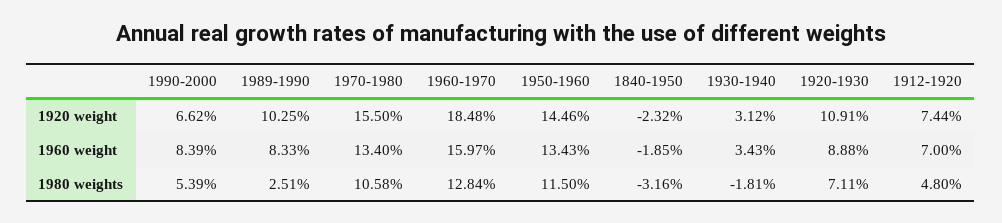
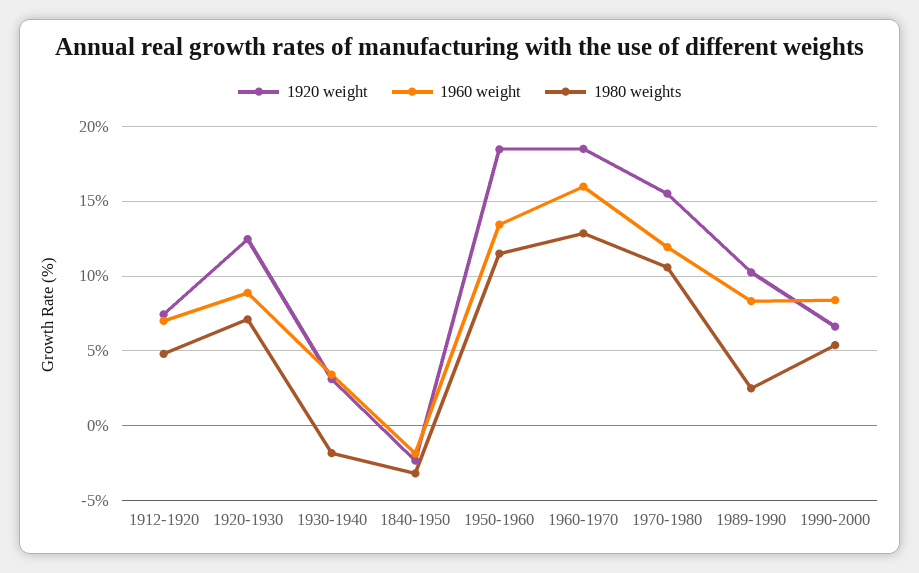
1920 weight, 1950-1960: 14.46 -> 18.5
1920 weight, 1920-1930: 10.91 -> 12.5
1960 weight, 1970-1980: 13.4 -> 12

